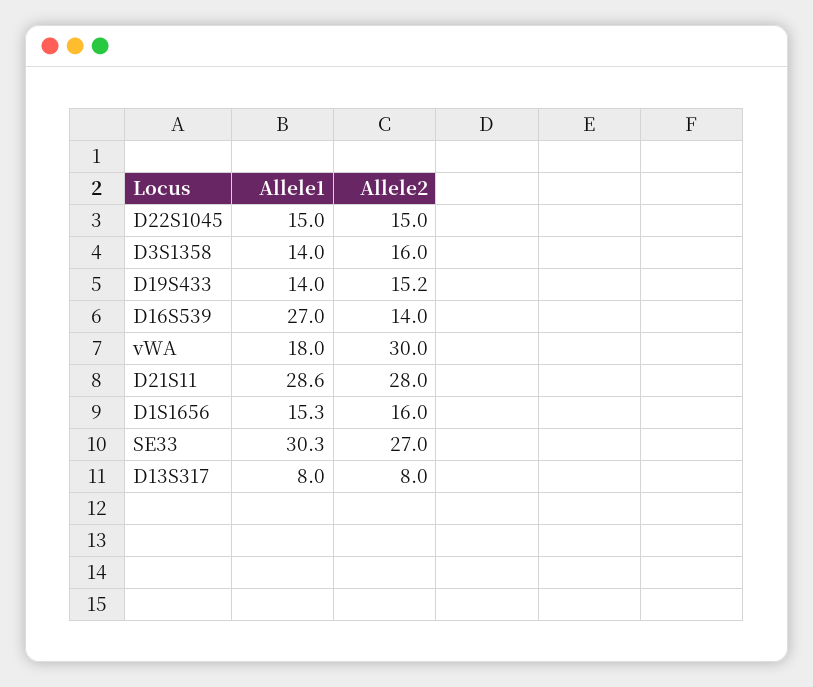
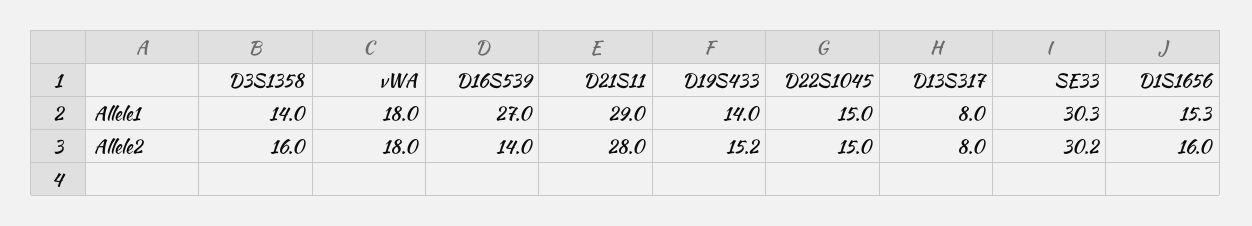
Allele2, vWA: 30 -> 18
Allele1, D21S11: 28.6 -> 29
Allele2, SE33: 27 -> 30.2

